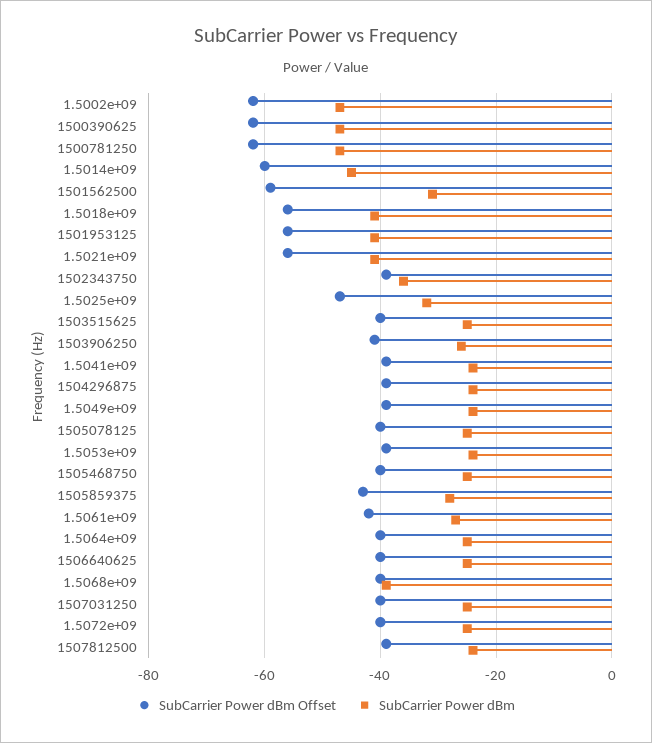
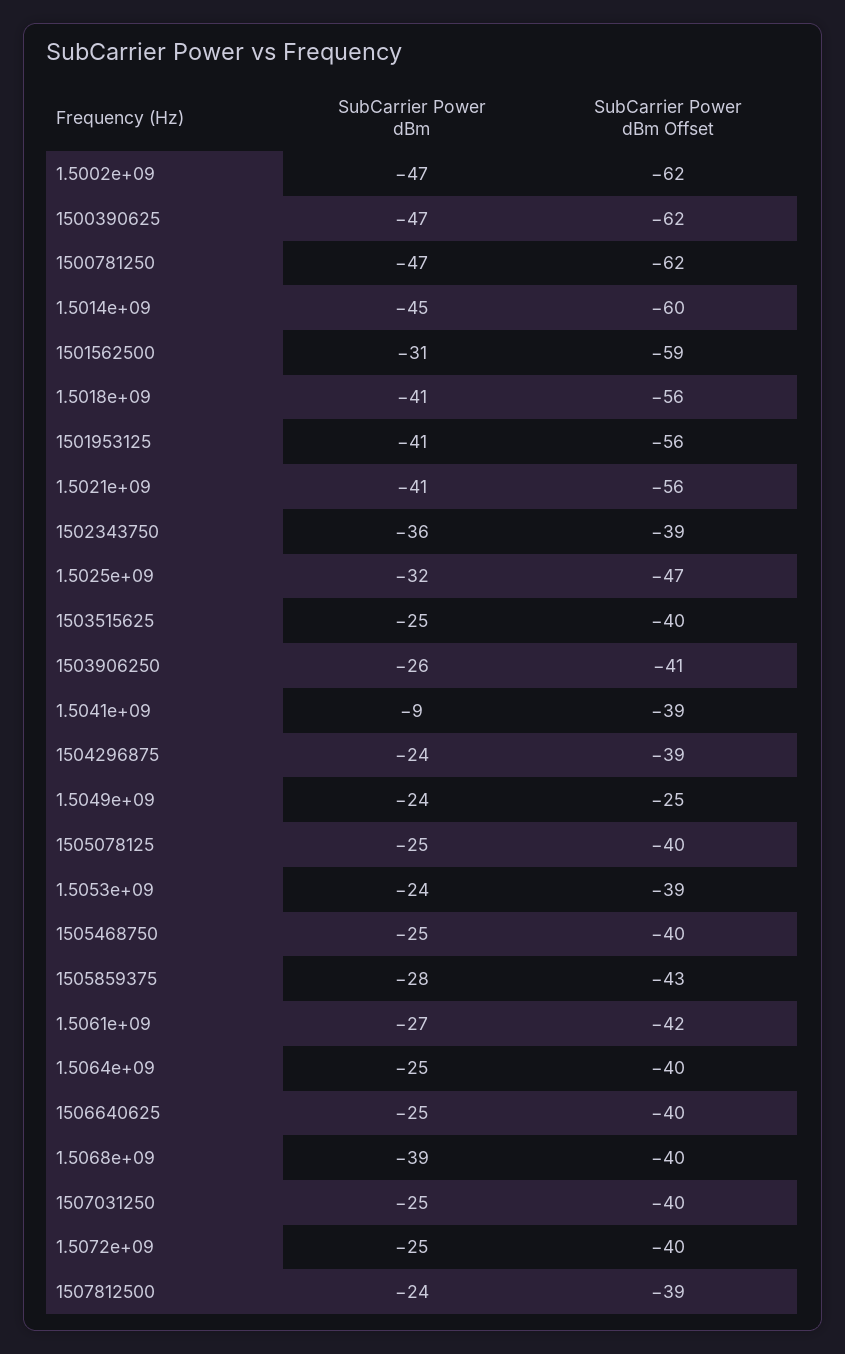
SubCarrier Power dBm, 1.5041e+09: -25 -> -9
SubCarrier Power dBm Offset, 1.5049e+09: -40 -> -25

